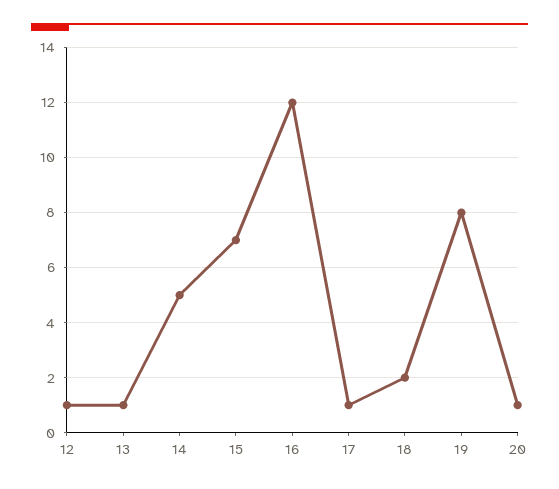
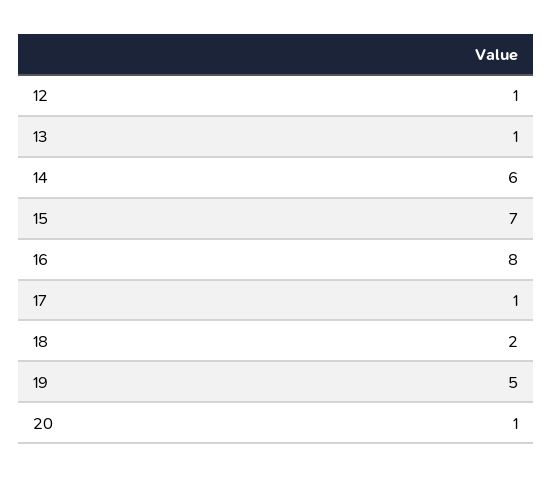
14: 5 -> 6
16: 12 -> 8
19: 8 -> 5

